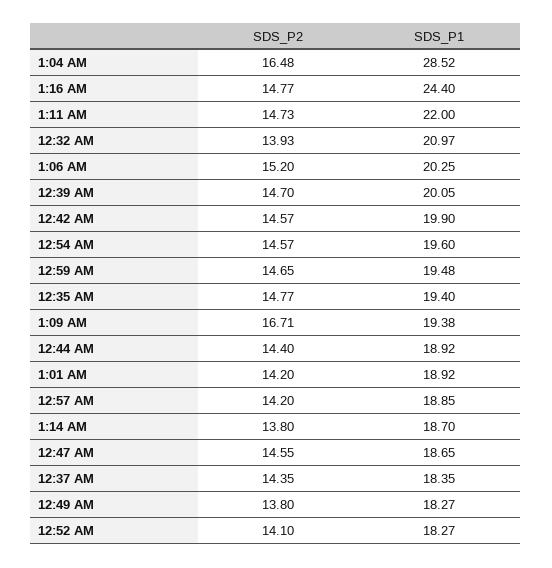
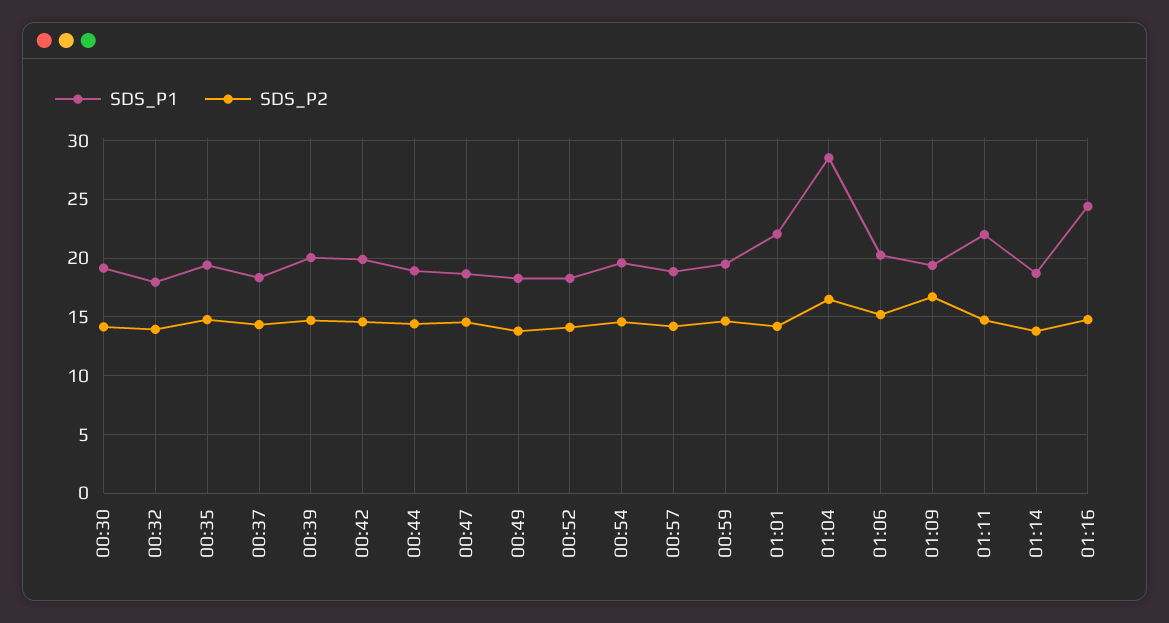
SDS_P1, 12:32 AM: 20.97 -> 18
SDS_P1, 1:01 AM: 18.92 -> 22
SDS_P1, 00:30: none -> 19
SDS_P2, 00:30: none -> 14

